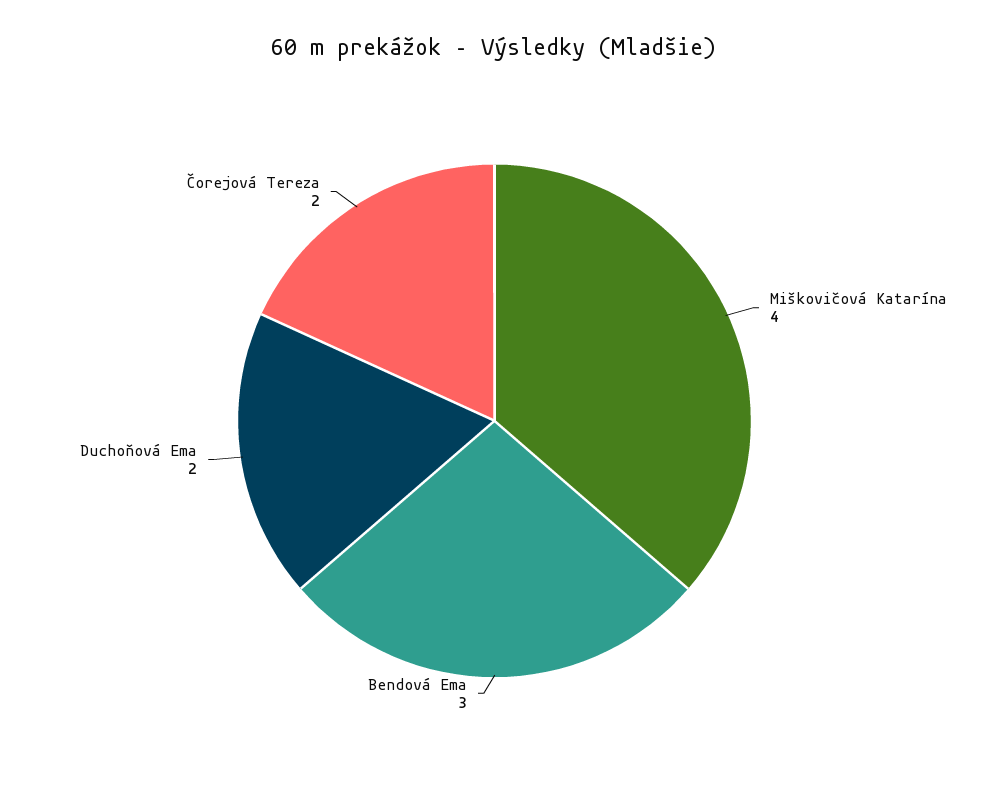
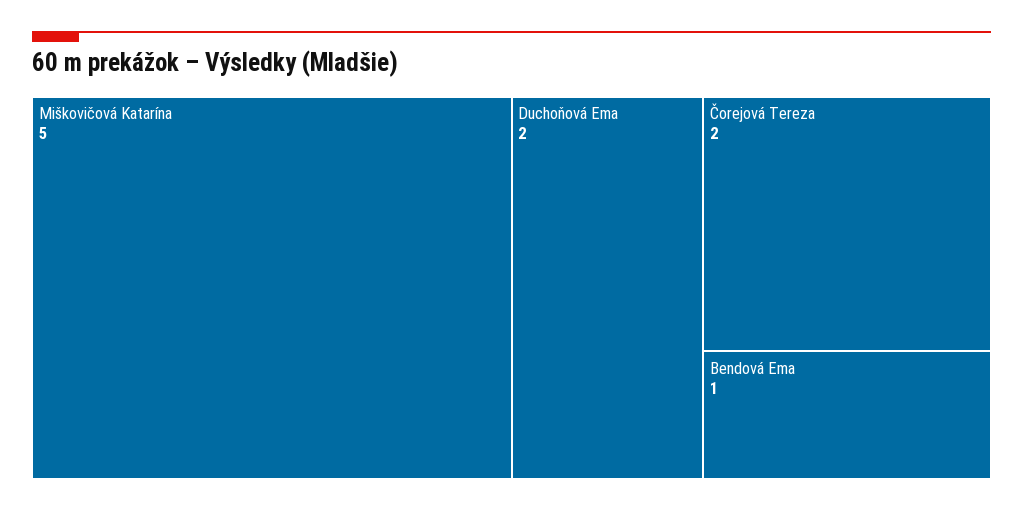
Miškovičová Katarína: 4 -> 5
Bendová Ema: 3 -> 1

